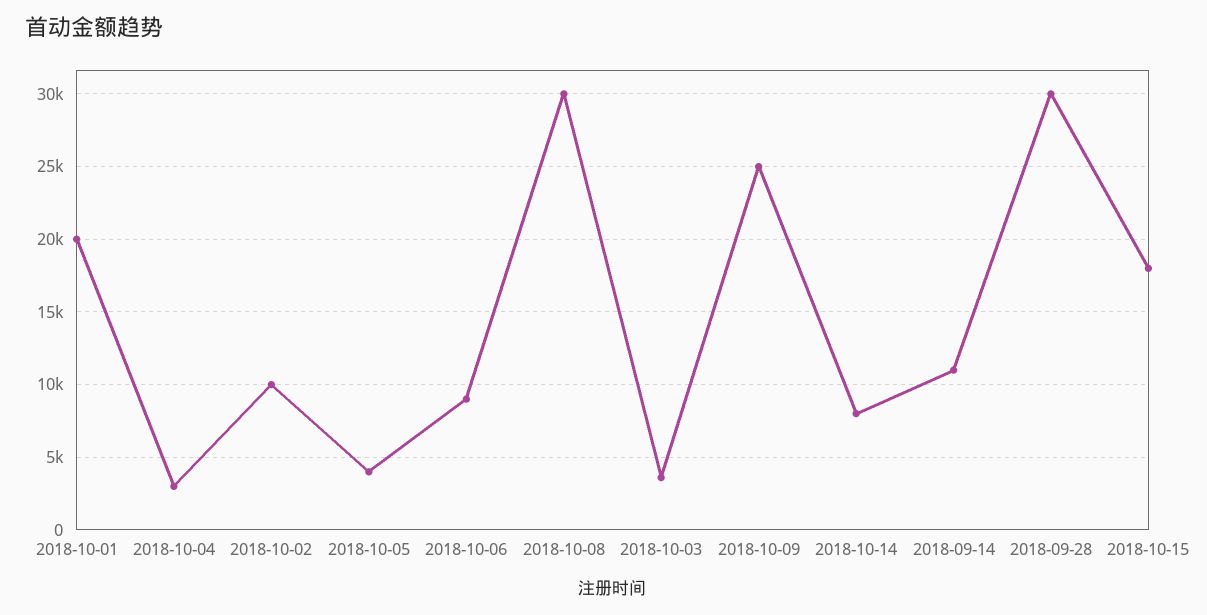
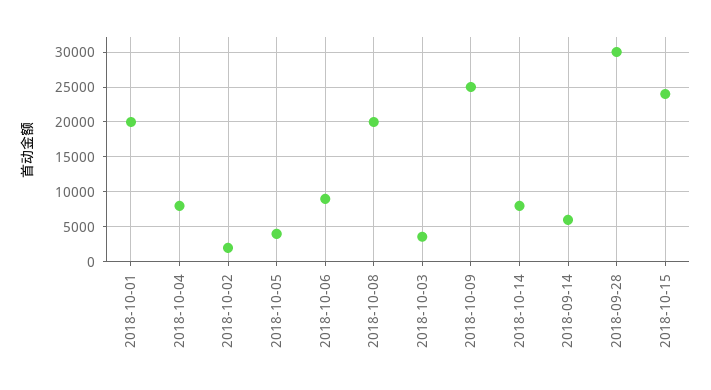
2018-10-04: 3000 -> 8000
2018-10-02: 10000 -> 2000
2018-10-08: 30000 -> 20000
2018-09-14: 11000 -> 6000
2018-10-15: 18000 -> 24000

